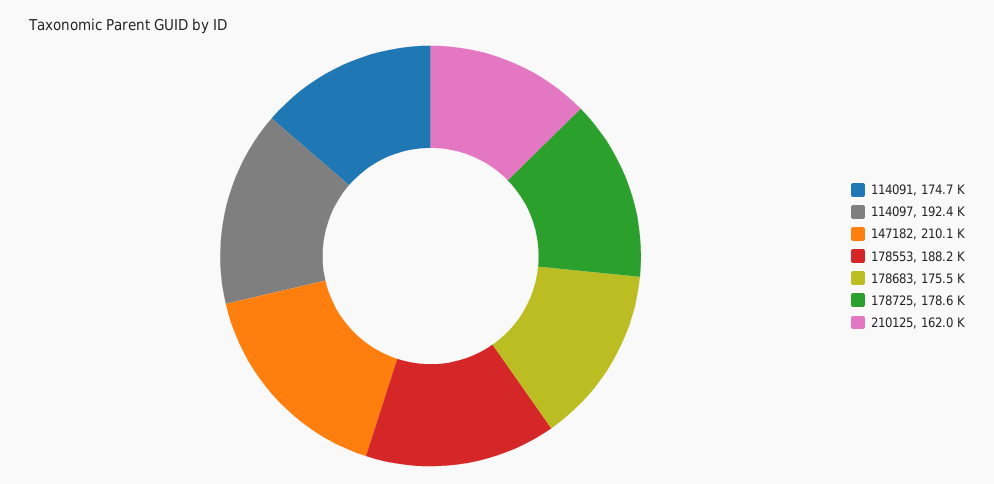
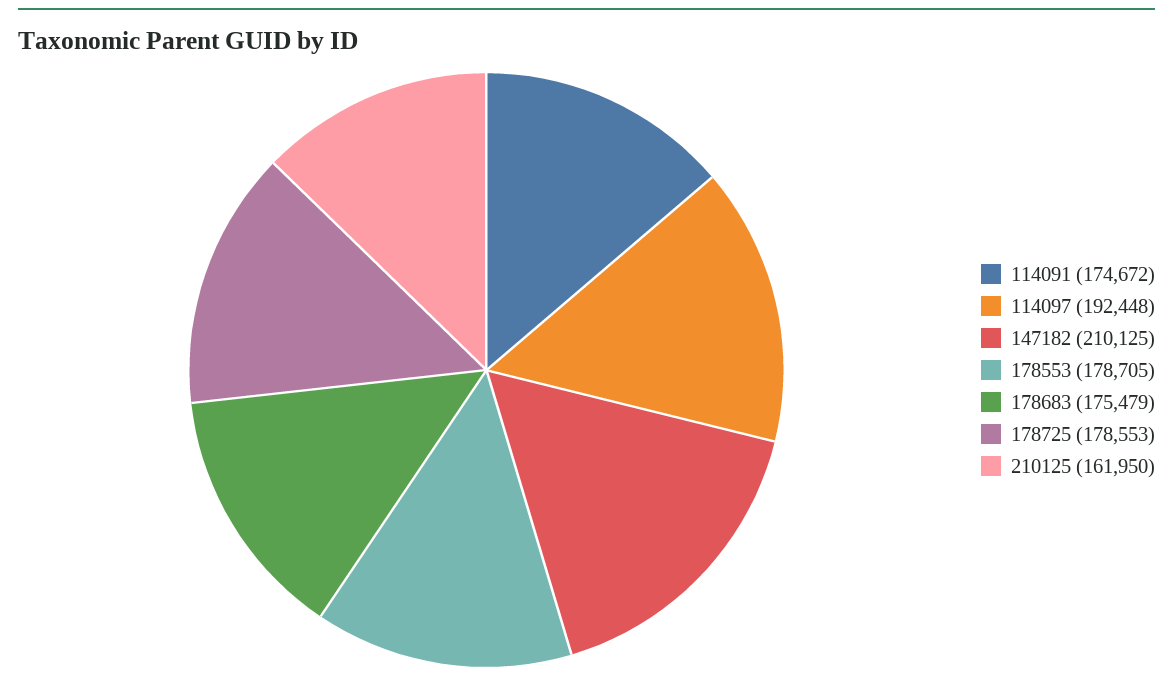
178553: 188200 -> 178705

